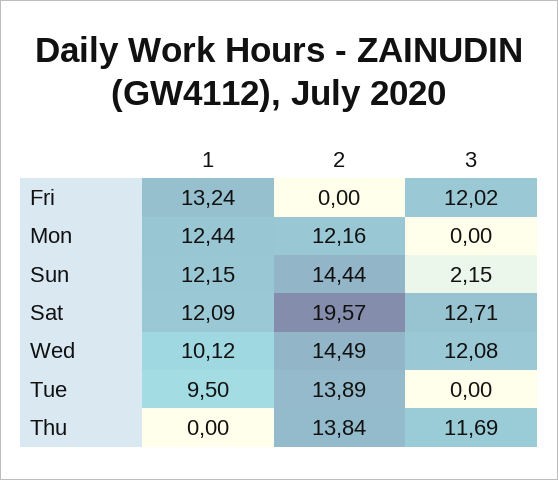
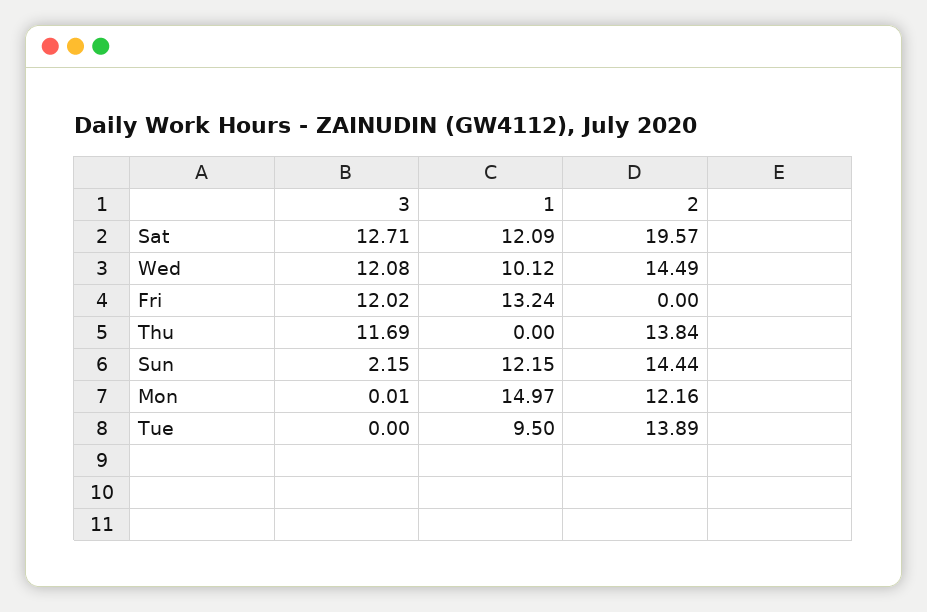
1, Mon: 12.44 -> 14.97
3, Mon: 0 -> 0.01

